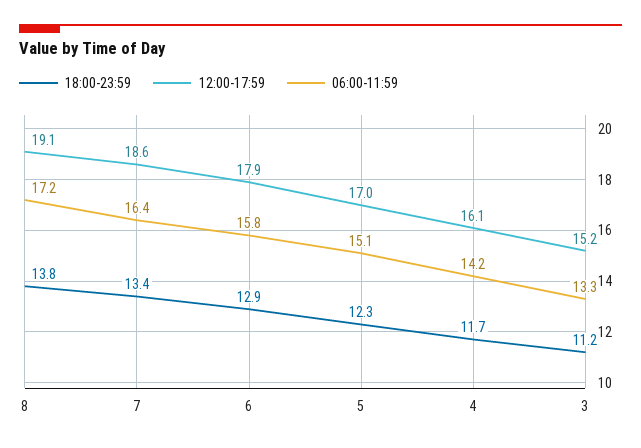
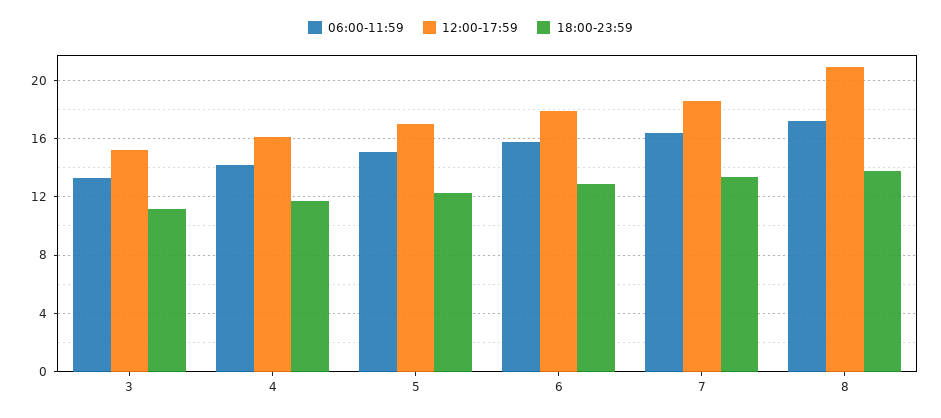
12:00-17:59, 8: 19.1 -> 21

